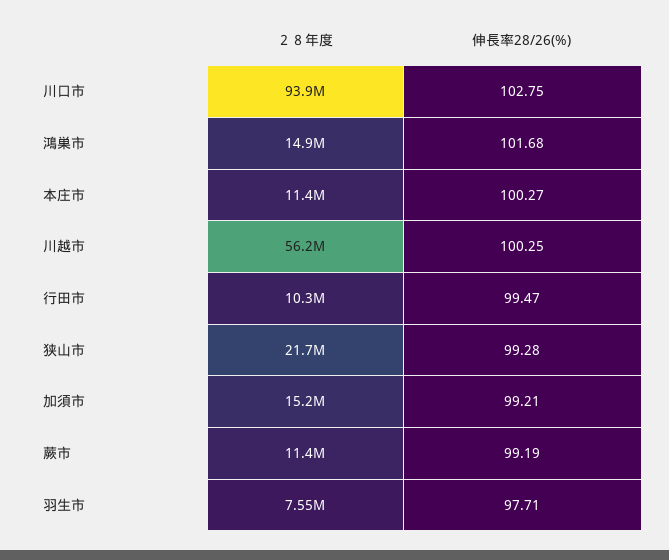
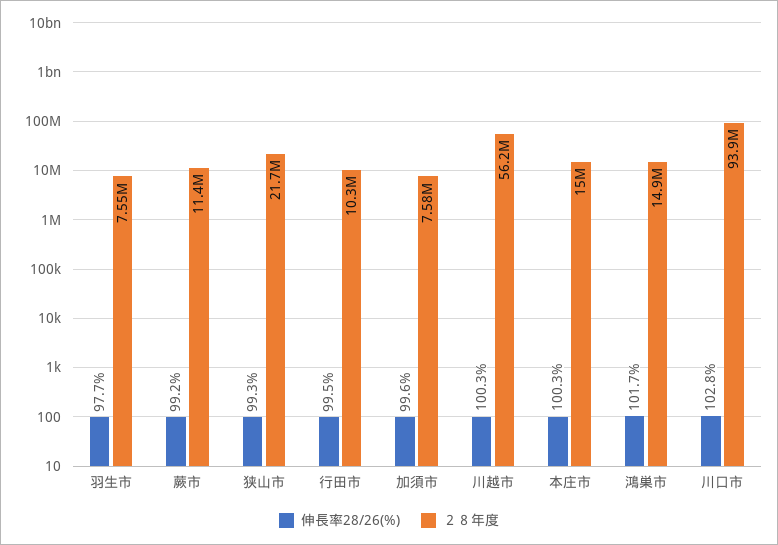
２８年度, 本庄市: 11400000 -> 15000000
２８年度, 加須市: 15200000 -> 7580000
伸長率28/26(%), 加須市: 99.21 -> 99.6

